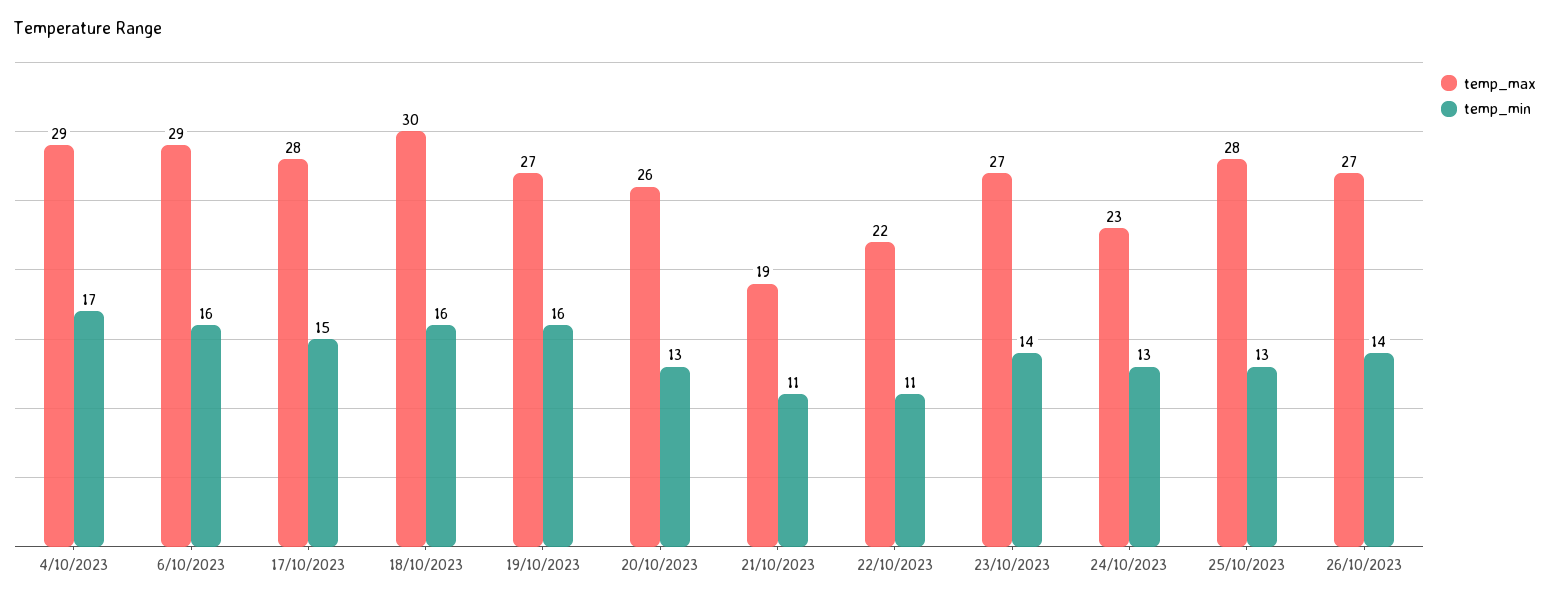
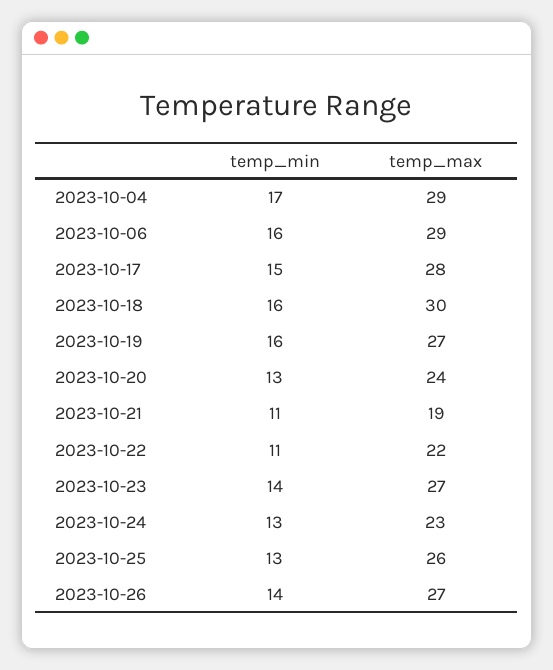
temp_max, 20/10/2023: 26 -> 24
temp_max, 25/10/2023: 28 -> 26

